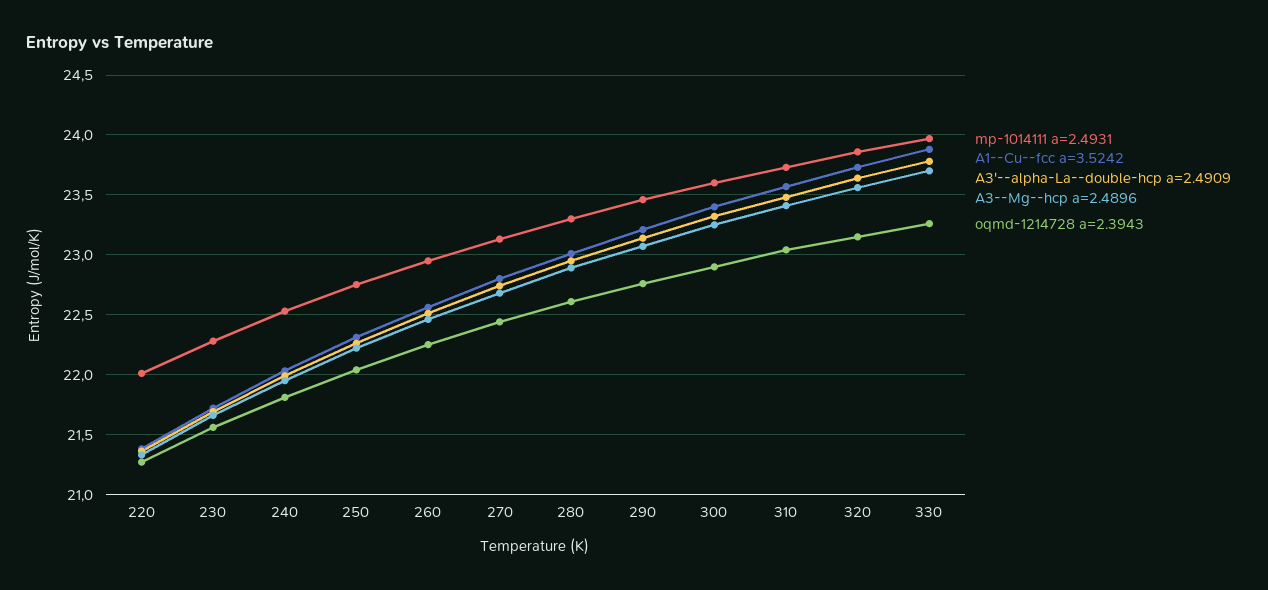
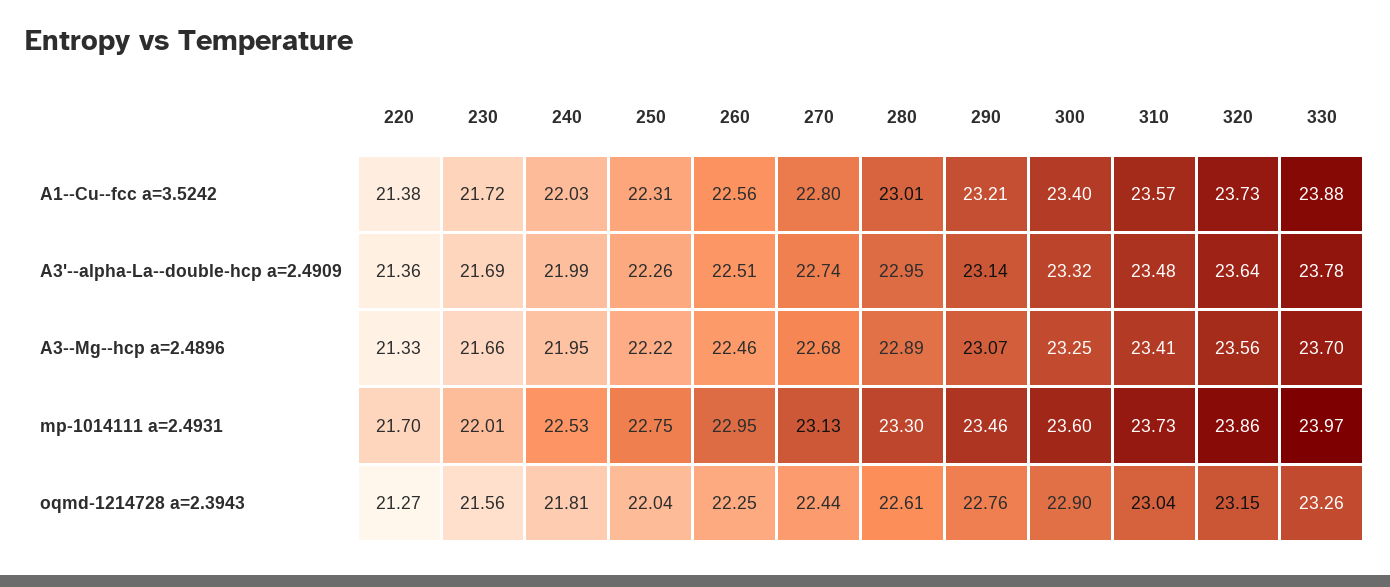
mp-1014111 a=2.4931, 220: 22 -> 21.7
mp-1014111 a=2.4931, 230: 22.3 -> 22.01

